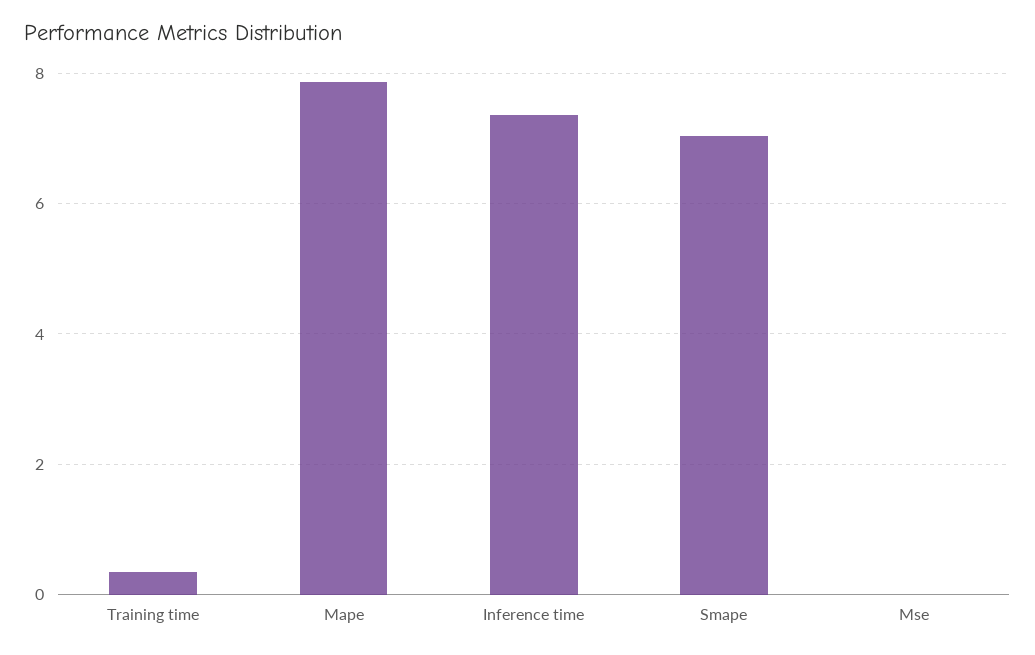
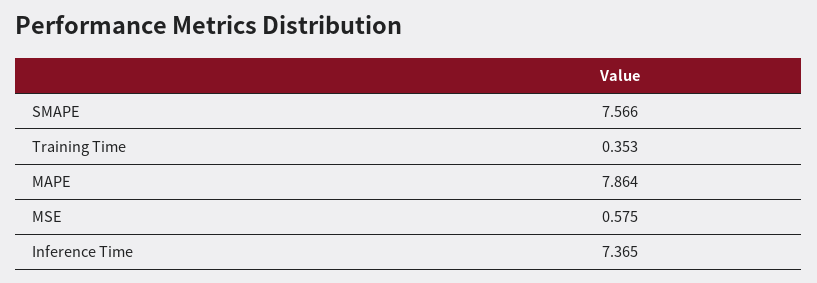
Smape: 7 -> 7.566
Mse: 0 -> 0.575

